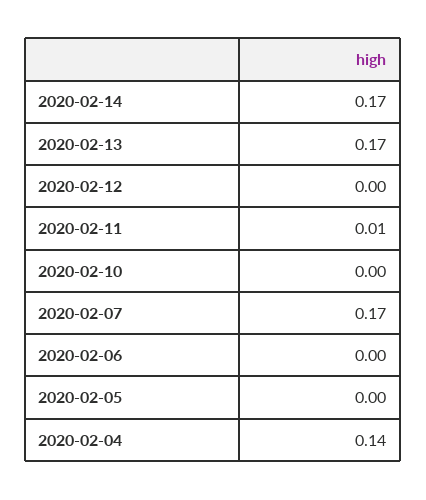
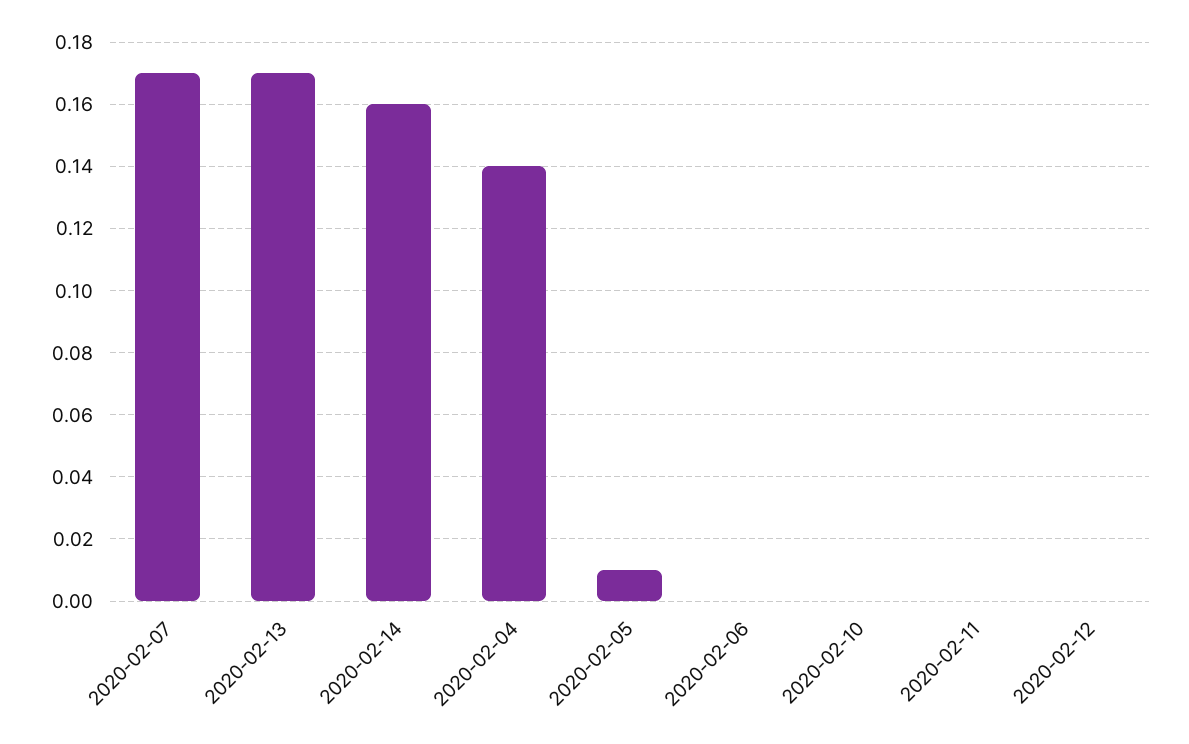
2020-02-14: 0.17 -> 0.16
2020-02-11: 0.01 -> 0
2020-02-05: 0 -> 0.01

